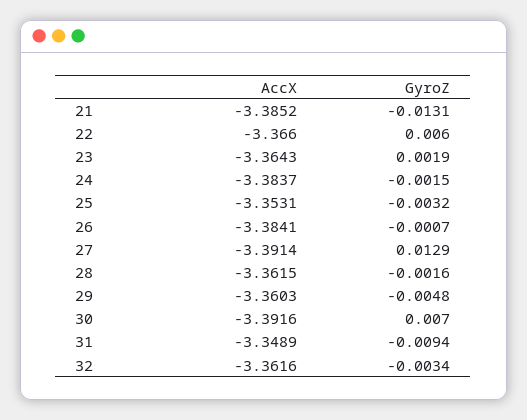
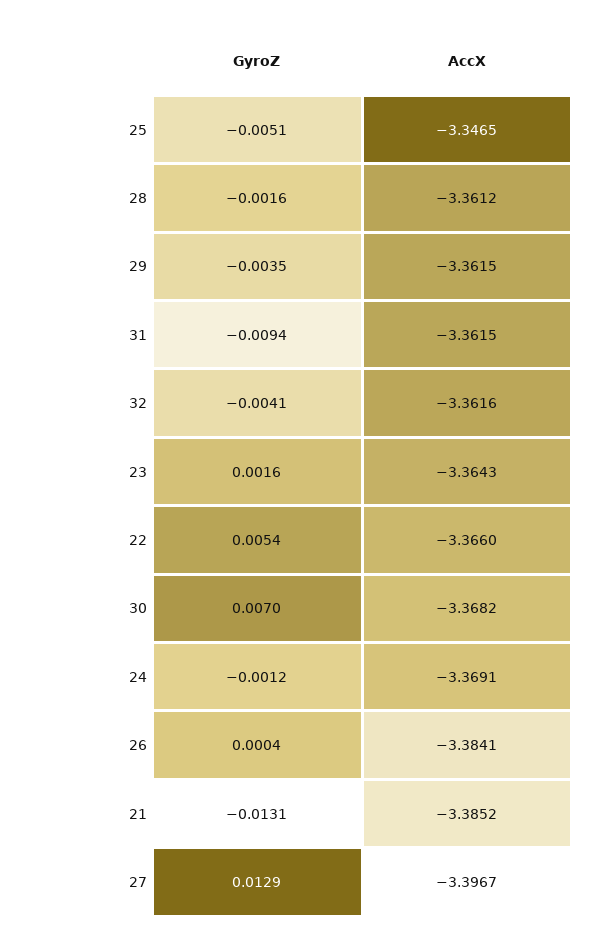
GyroZ, 22: 0.006 -> 0.0054
GyroZ, 23: 0.0019 -> 0.0016
AccX, 24: -3.3837 -> -3.3691
GyroZ, 24: -0.0015 -> -0.0012
AccX, 25: -3.3531 -> -3.3465
GyroZ, 25: -0.0032 -> -0.0051
GyroZ, 26: -0.0007 -> 0.0004
AccX, 27: -3.3914 -> -3.3967
AccX, 28: -3.3615 -> -3.3612
AccX, 29: -3.3603 -> -3.3615
GyroZ, 29: -0.0048 -> -0.0035
AccX, 30: -3.3916 -> -3.3682
AccX, 31: -3.3489 -> -3.3615
GyroZ, 32: -0.0034 -> -0.0041

